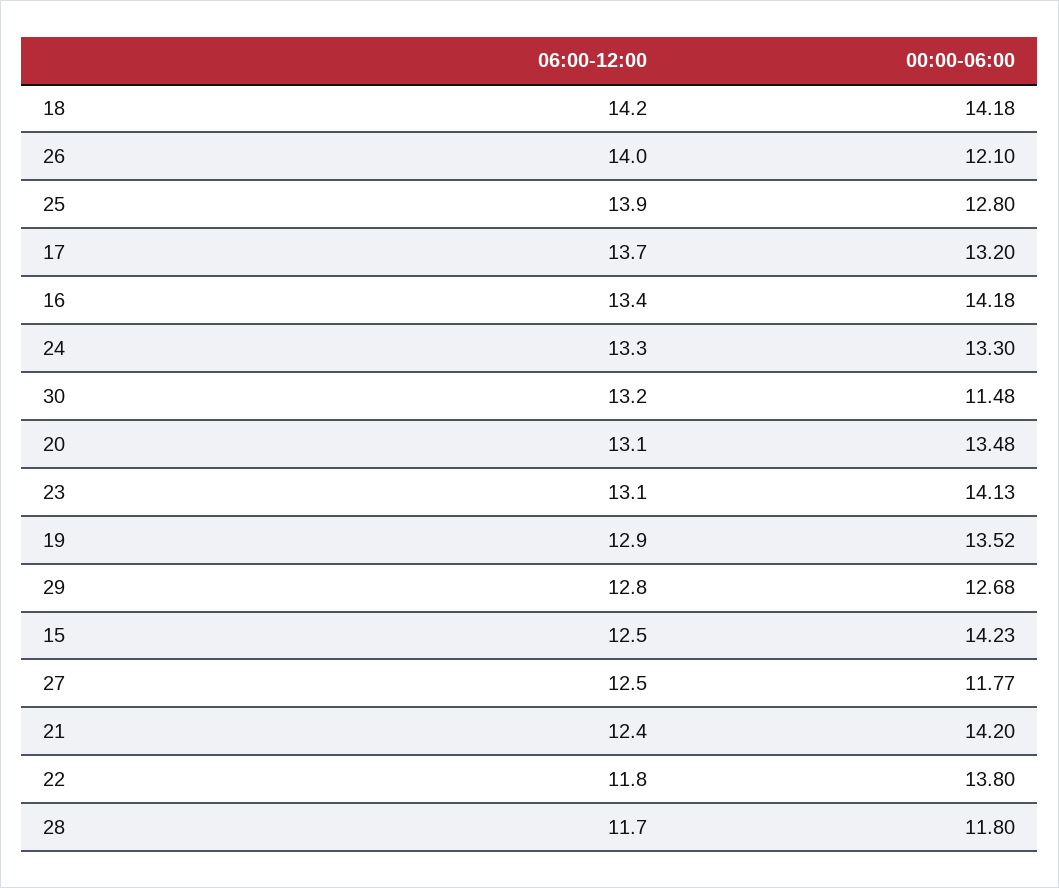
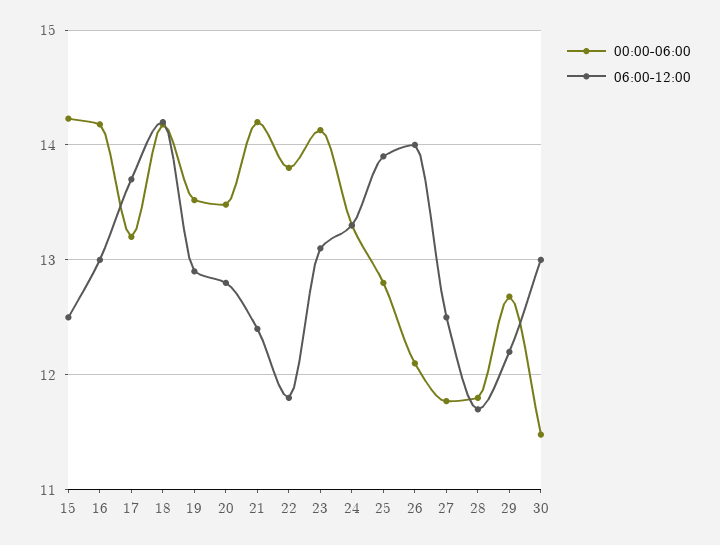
06:00-12:00, 16: 13.4 -> 13
06:00-12:00, 30: 13.2 -> 13
06:00-12:00, 20: 13.1 -> 12.8
06:00-12:00, 29: 12.8 -> 12.2

